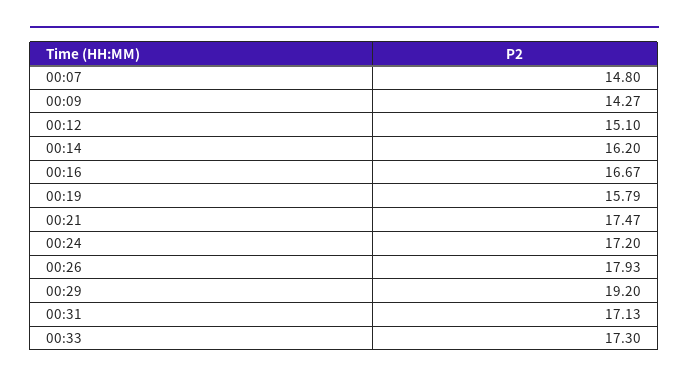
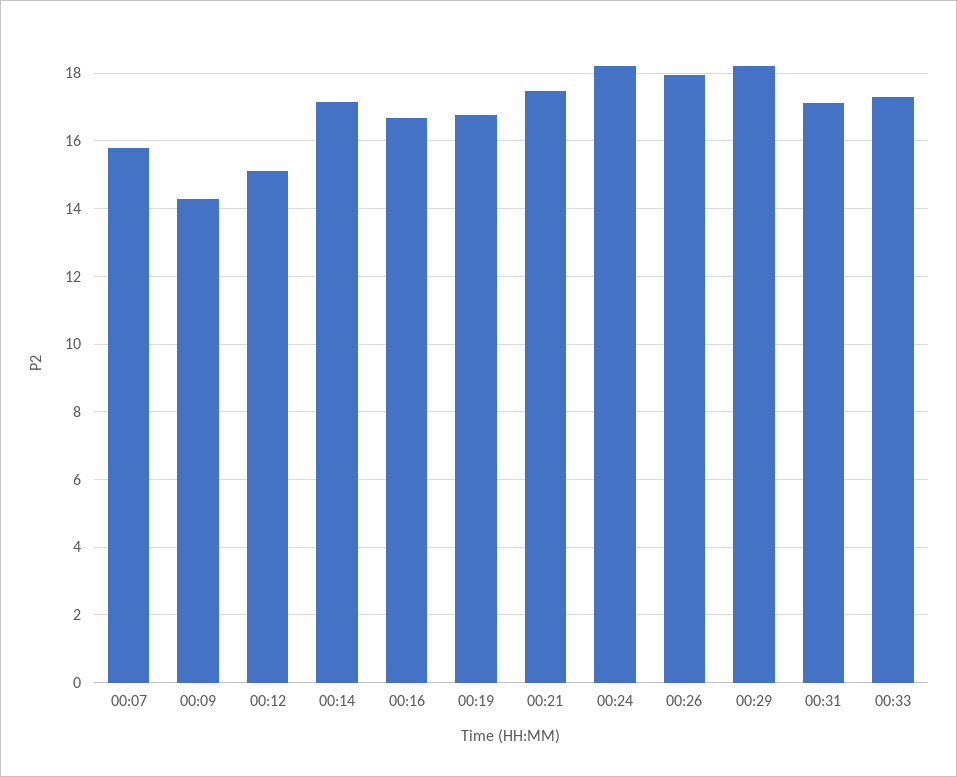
00:07: 14.8 -> 15.8
00:14: 16.2 -> 17.2
00:19: 15.79 -> 16.8
00:24: 17.2 -> 18.2
00:29: 19.2 -> 18.2

